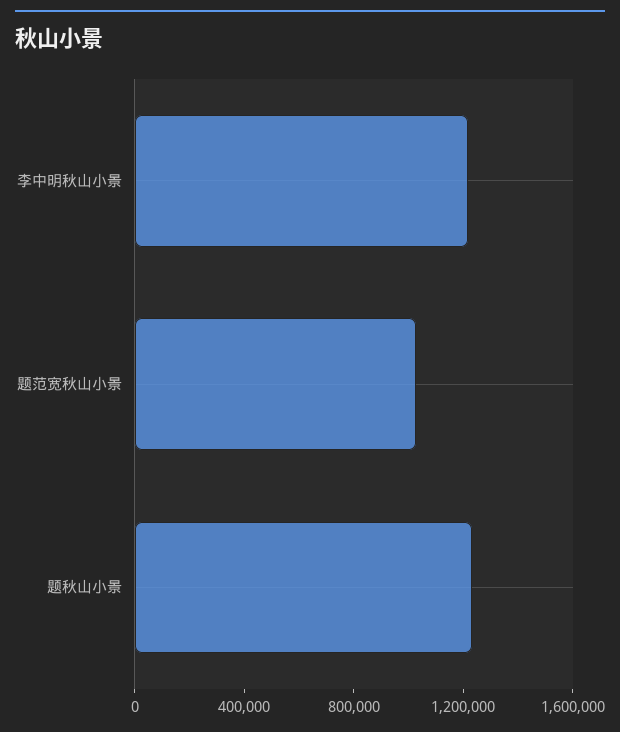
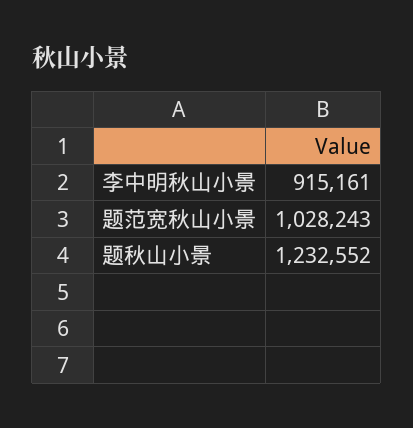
李中明秋山小景: 1200000 -> 915161

